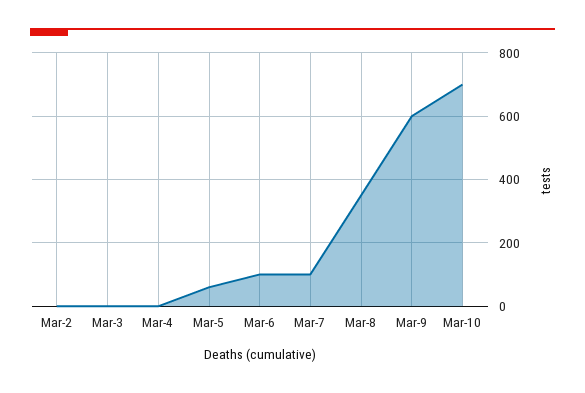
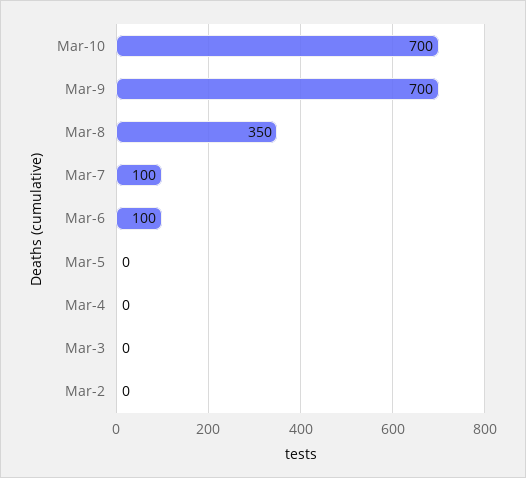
Mar-5: 60 -> 0
Mar-9: 600 -> 700

